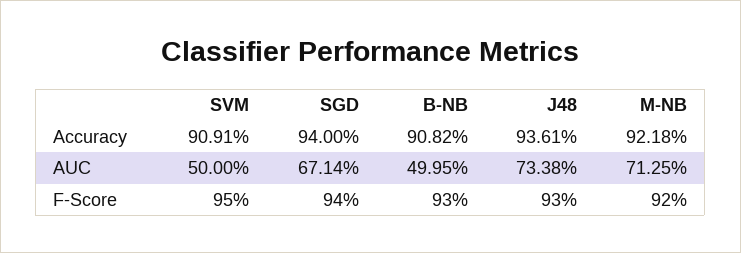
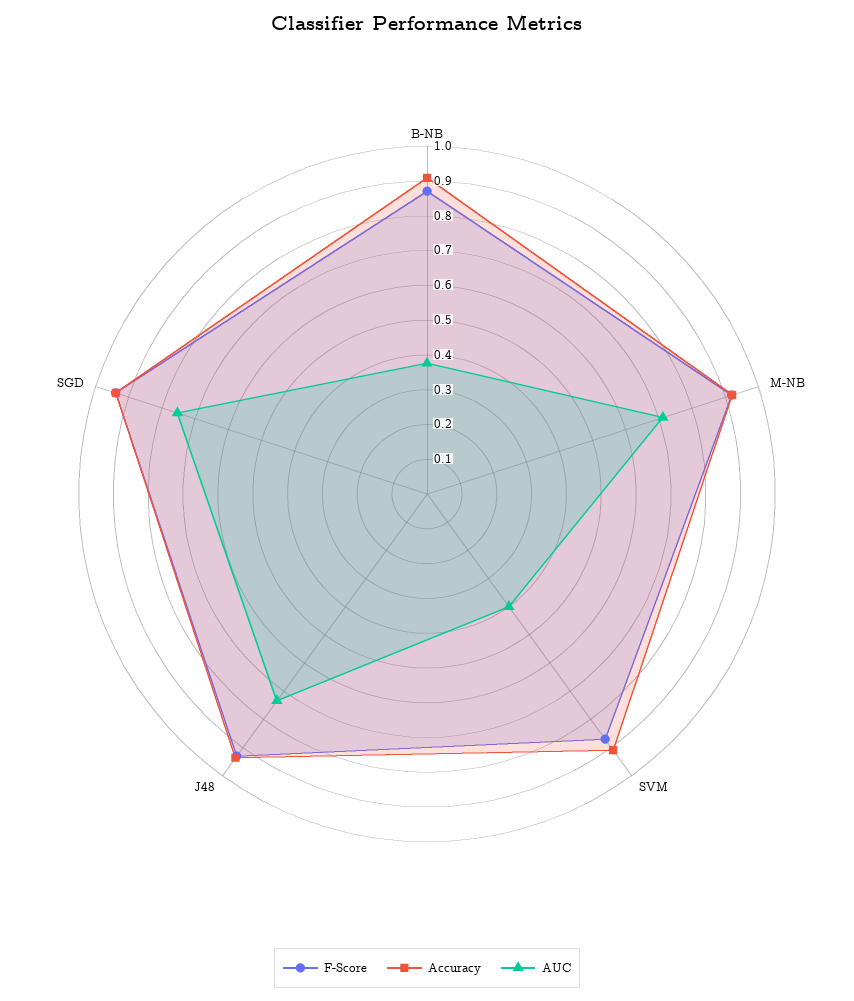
AUC, SVM: 0.5 -> 0.4
AUC, SGD: 0.6714 -> 0.75
AUC, B-NB: 0.4995 -> 0.375
F-Score, SVM: 0.95 -> 0.875
F-Score, B-NB: 0.93 -> 0.875

